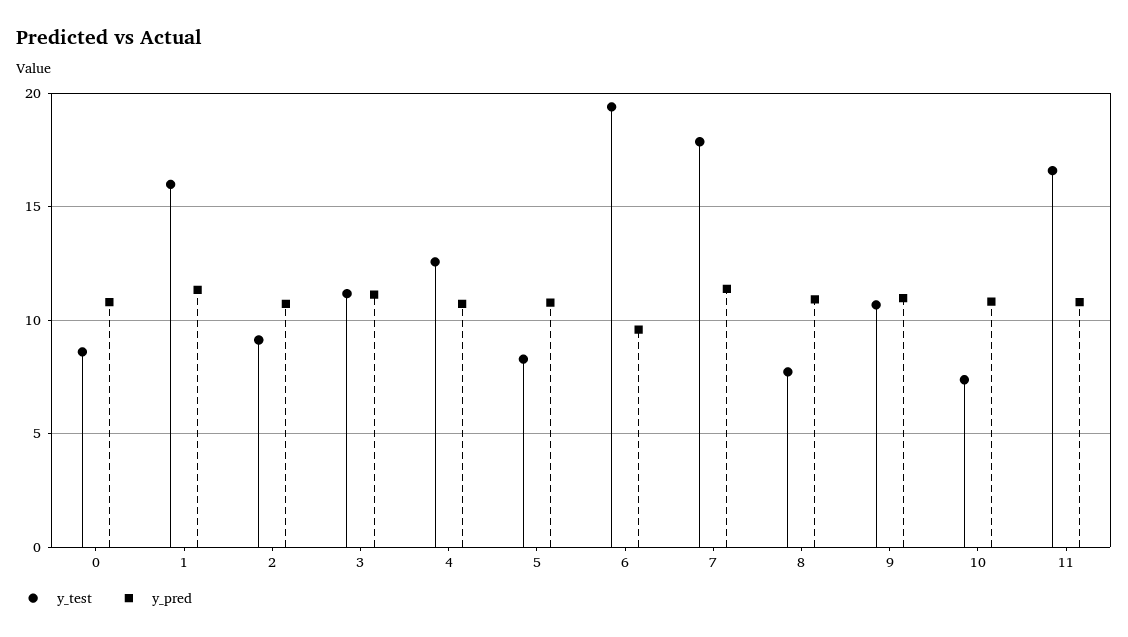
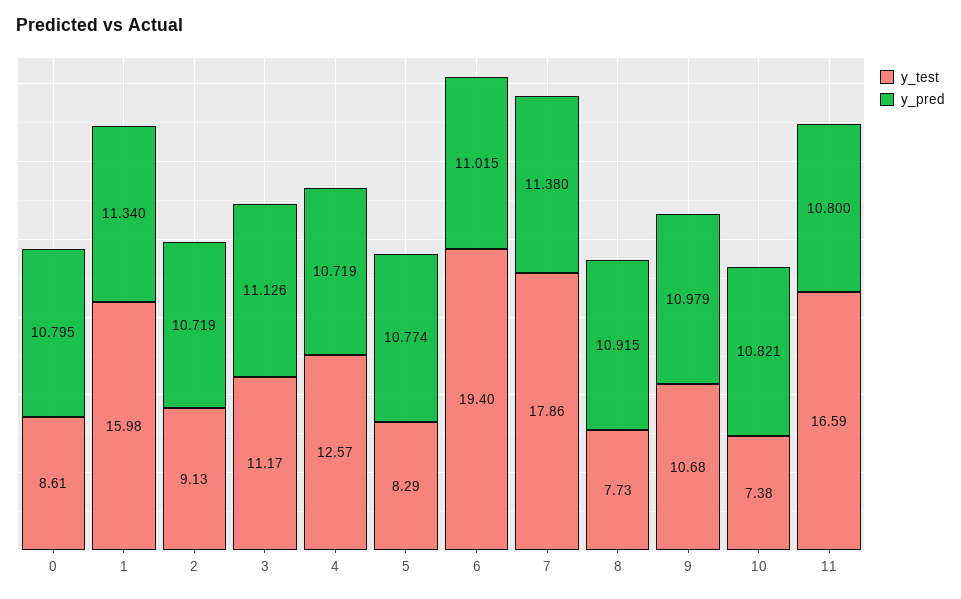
y_pred, 6: 9.5 -> 11.015

